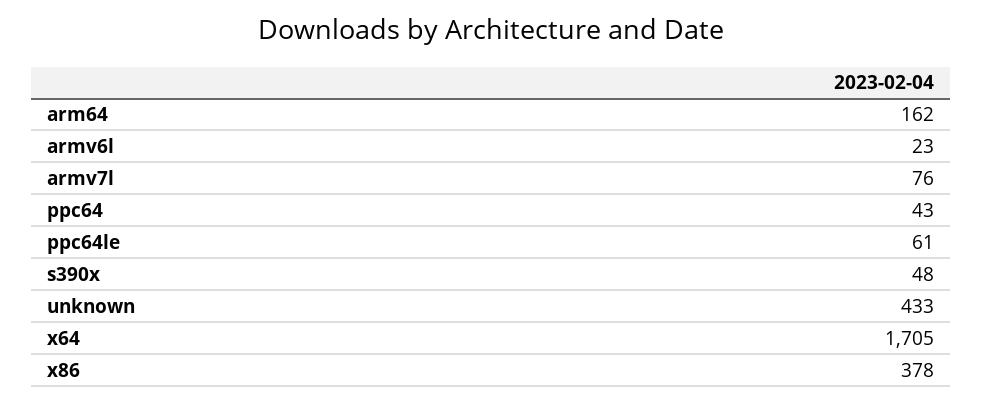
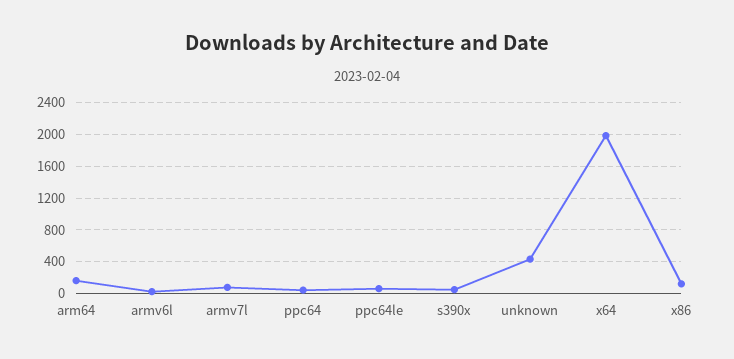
x64: 1705 -> 2000
x86: 378 -> 100

